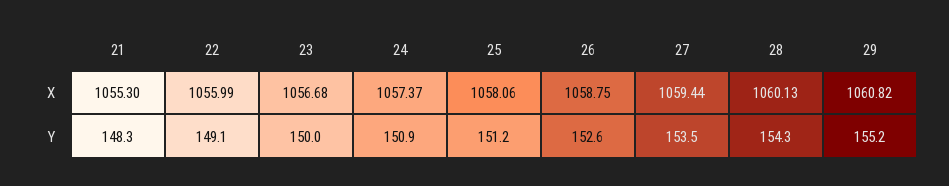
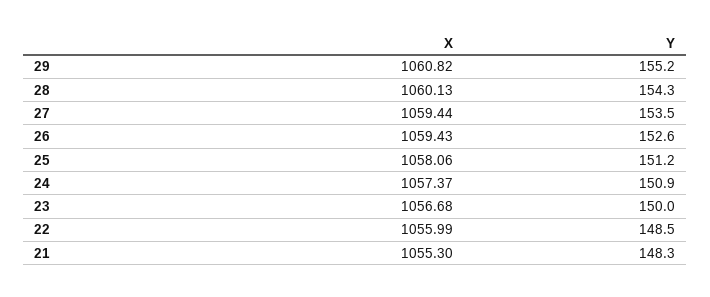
26, X: 1058.75 -> 1059.43
22, Y: 149.1 -> 148.5

